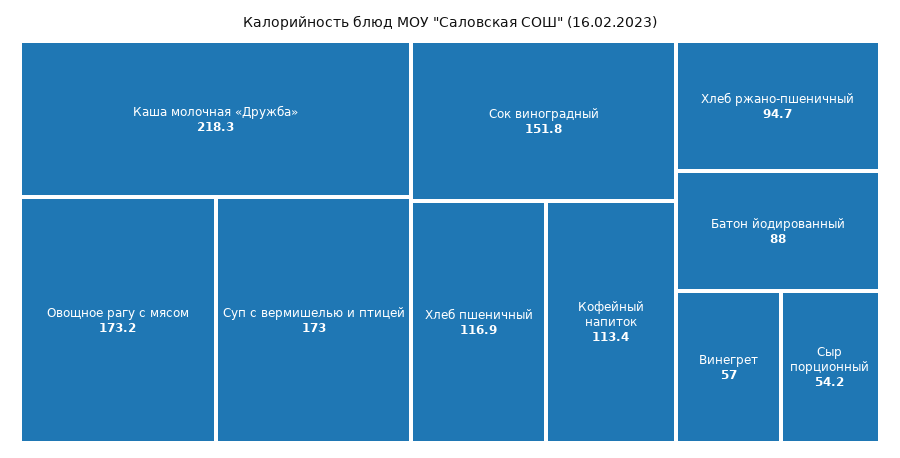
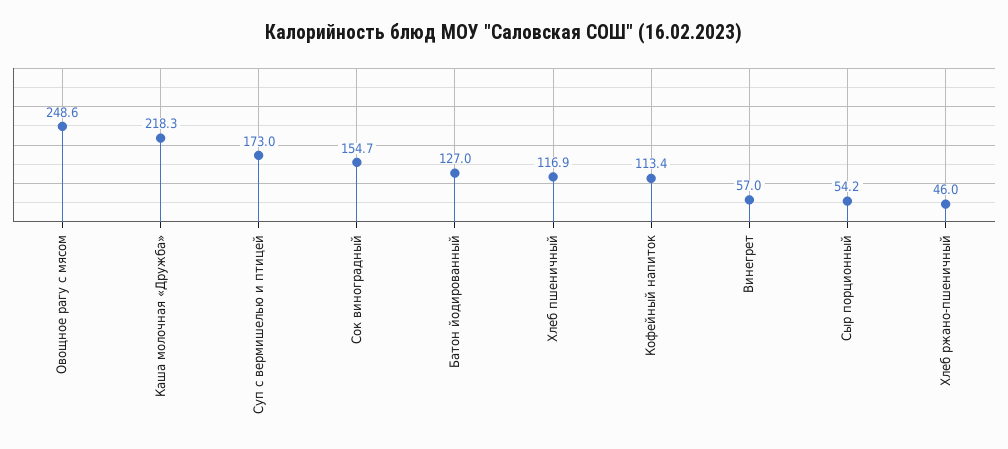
Овощное рагу с мясом: 173.2 -> 248.6
Сок виноградный: 151.8 -> 154.7
Хлеб ржано-пшеничный: 94.7 -> 46
Батон йодированный: 88 -> 127

